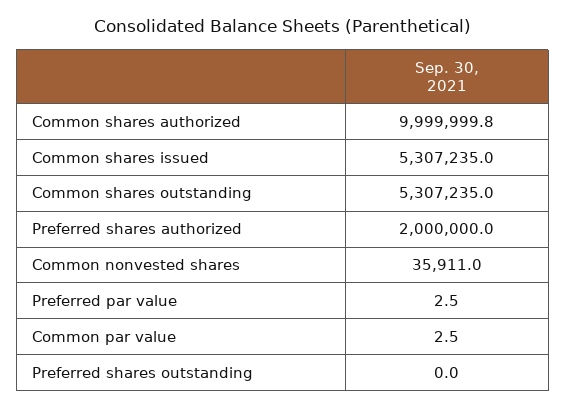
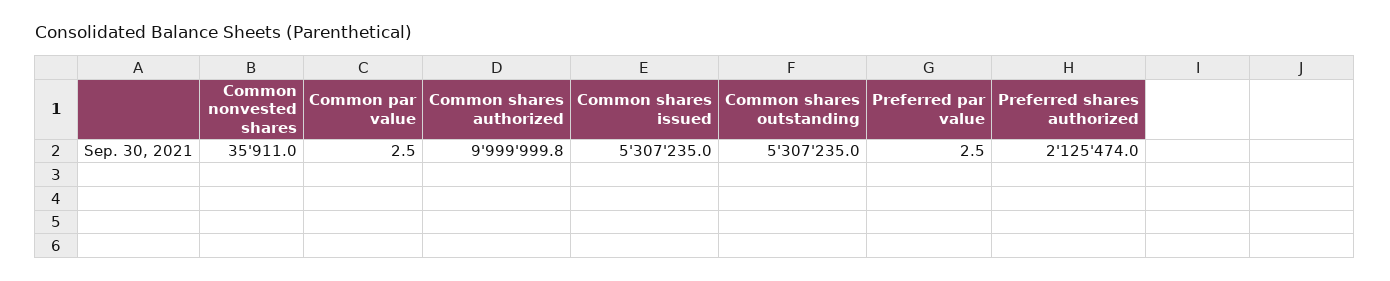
Preferred shares authorized: 2000000 -> 2125474
Preferred shares outstanding: 0 -> none

